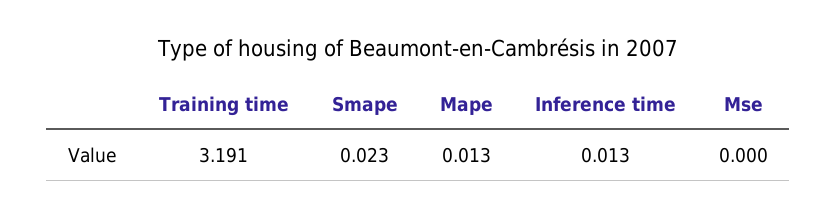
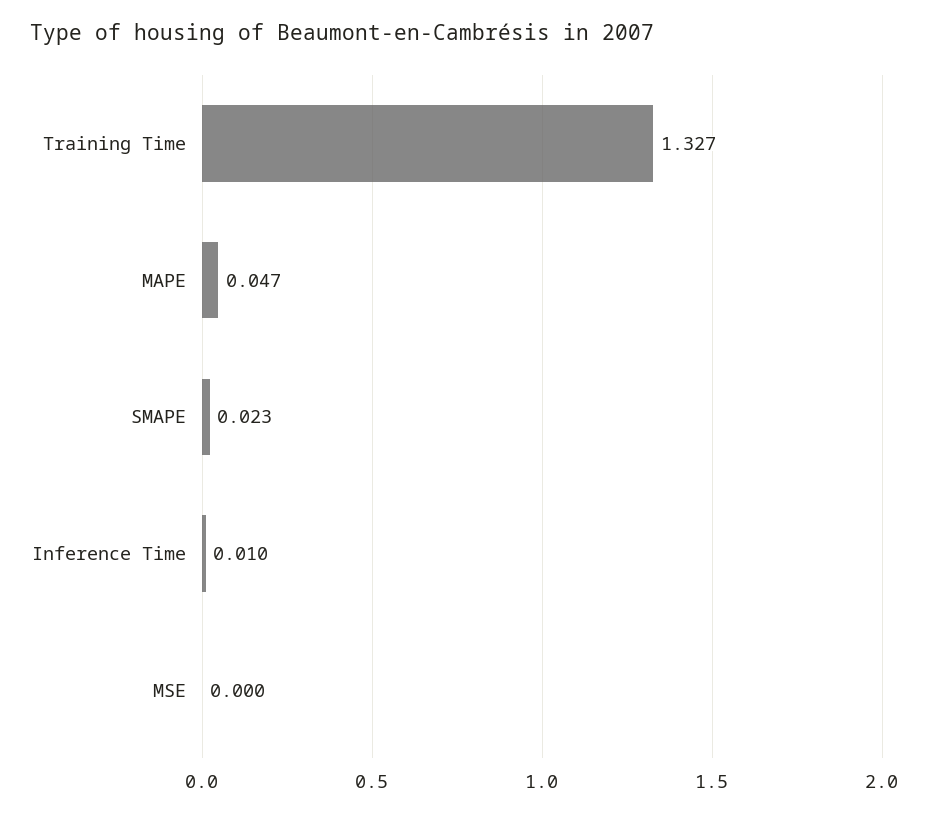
Training time: 3.191 -> 1.327
Mape: 0.013 -> 0.047
Inference time: 0.013 -> 0.01

